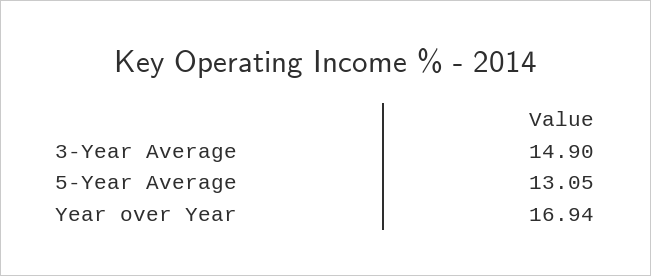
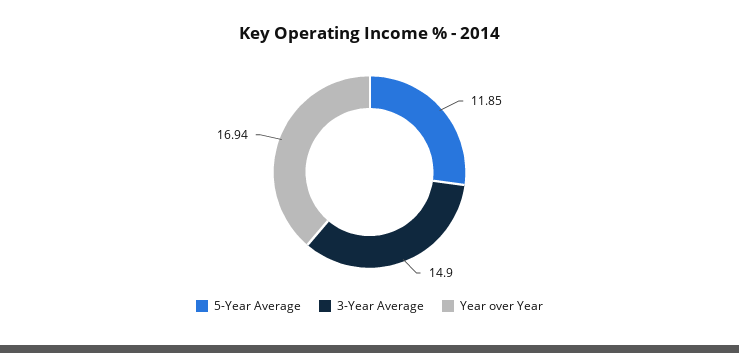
5-Year Average: 13.05 -> 11.85

